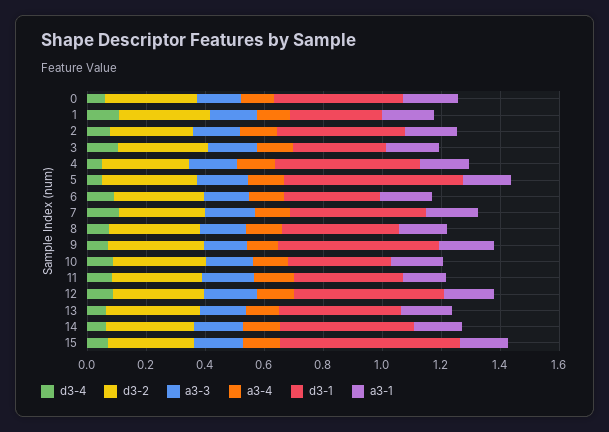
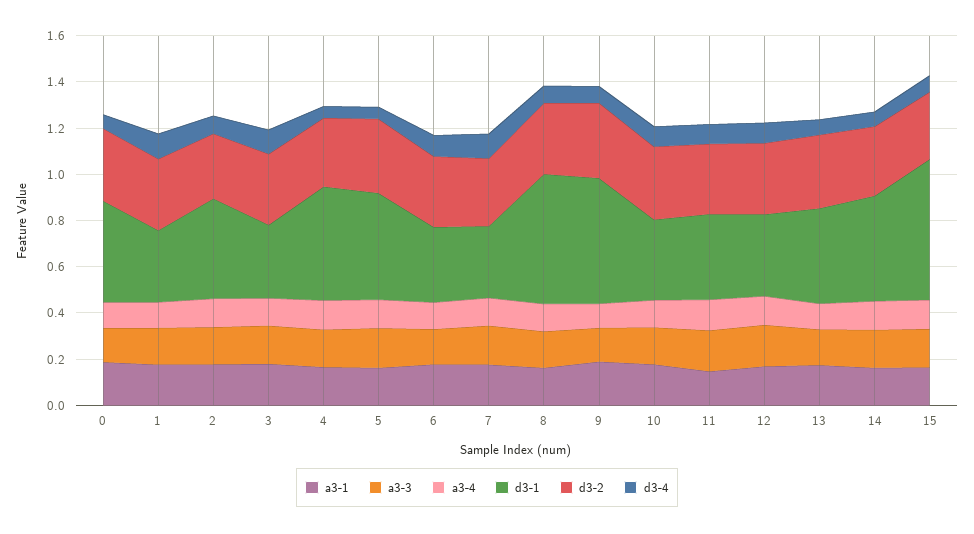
d3-1, 5: 0.6 -> 0.45
d3-1, 7: 0.45 -> 0.3
d3-1, 8: 0.4 -> 0.55
d3-1, 12: 0.5 -> 0.35

